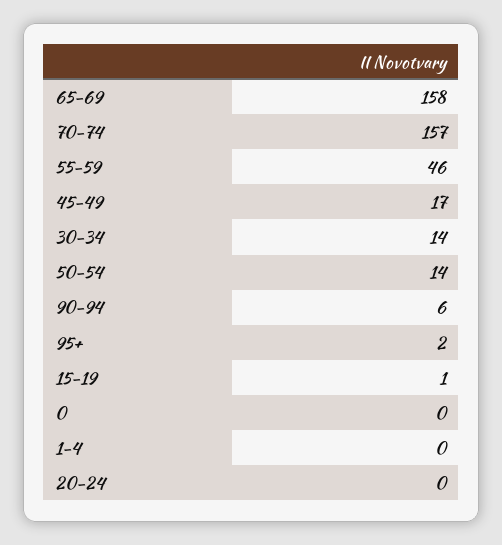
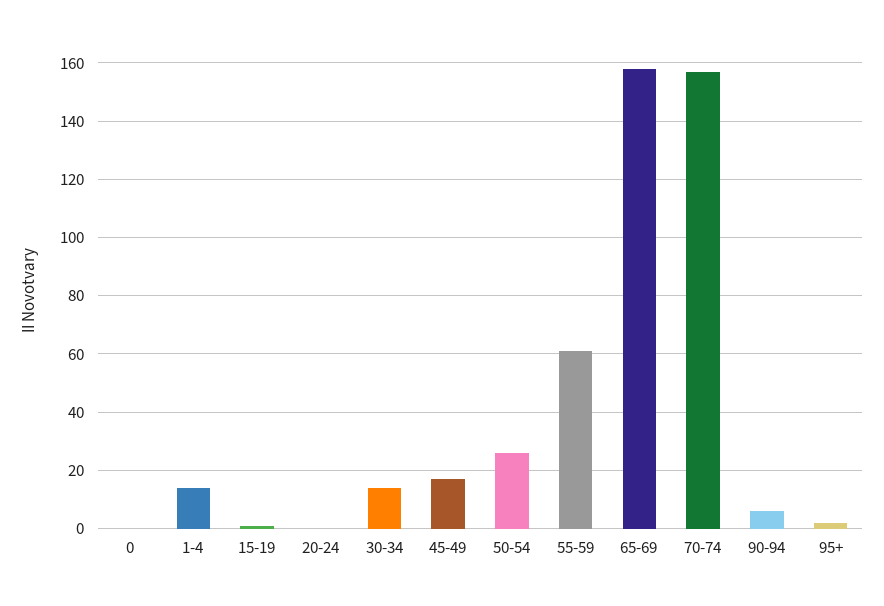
55-59: 46 -> 60
50-54: 14 -> 25
1-4: 0 -> 15

